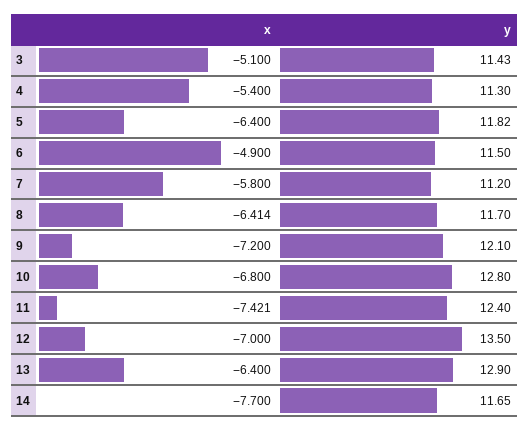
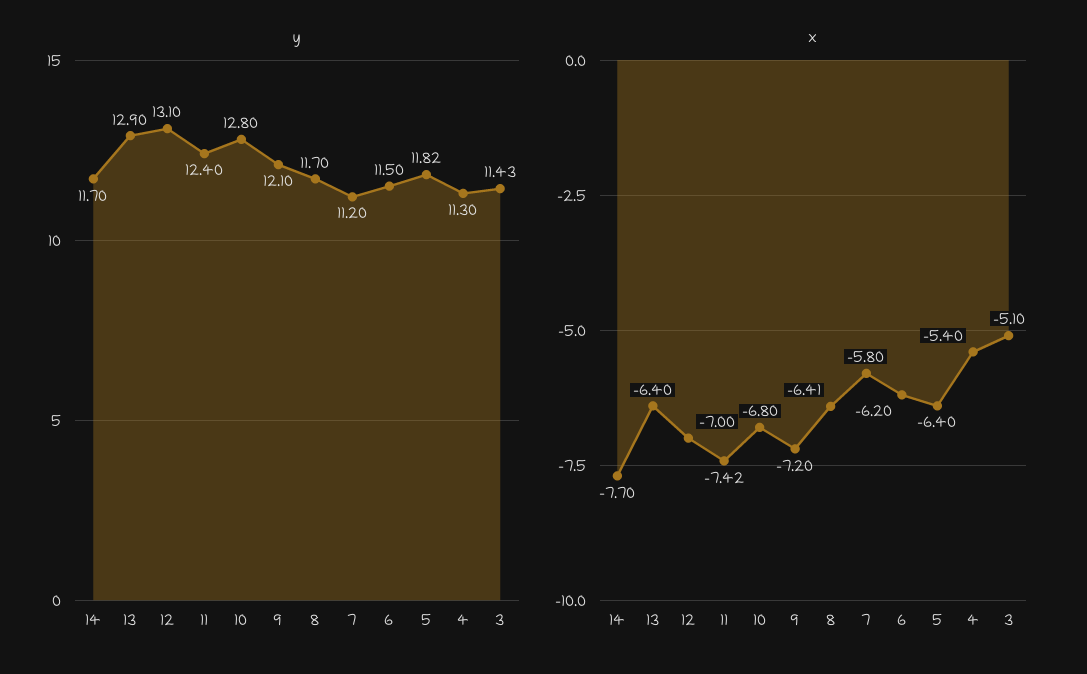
x, 6: -4.9 -> -6.2
y, 12: 13.5 -> 13.1
y, 14: 11.65 -> 11.7

